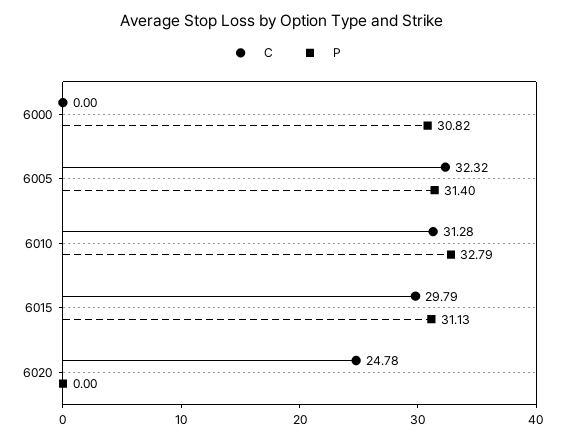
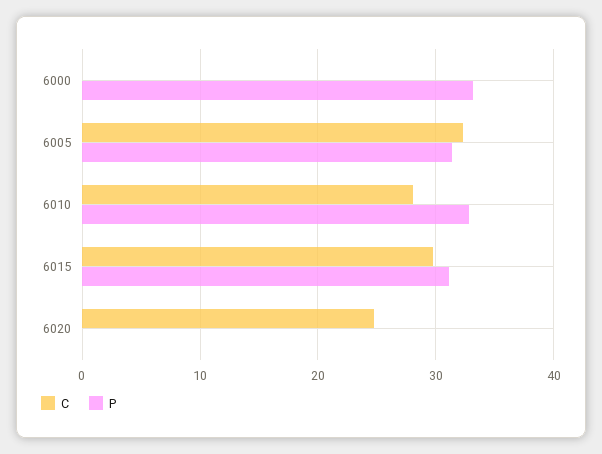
P, 6000: 30.82 -> 33
C, 6010: 31.28 -> 28

